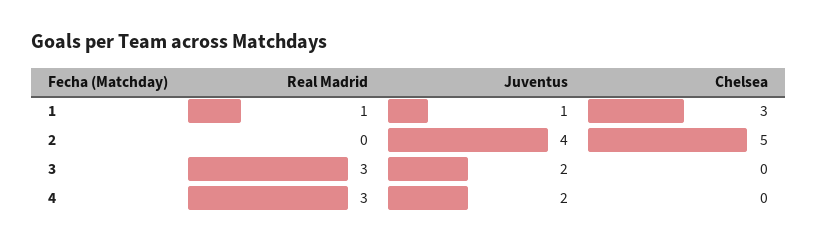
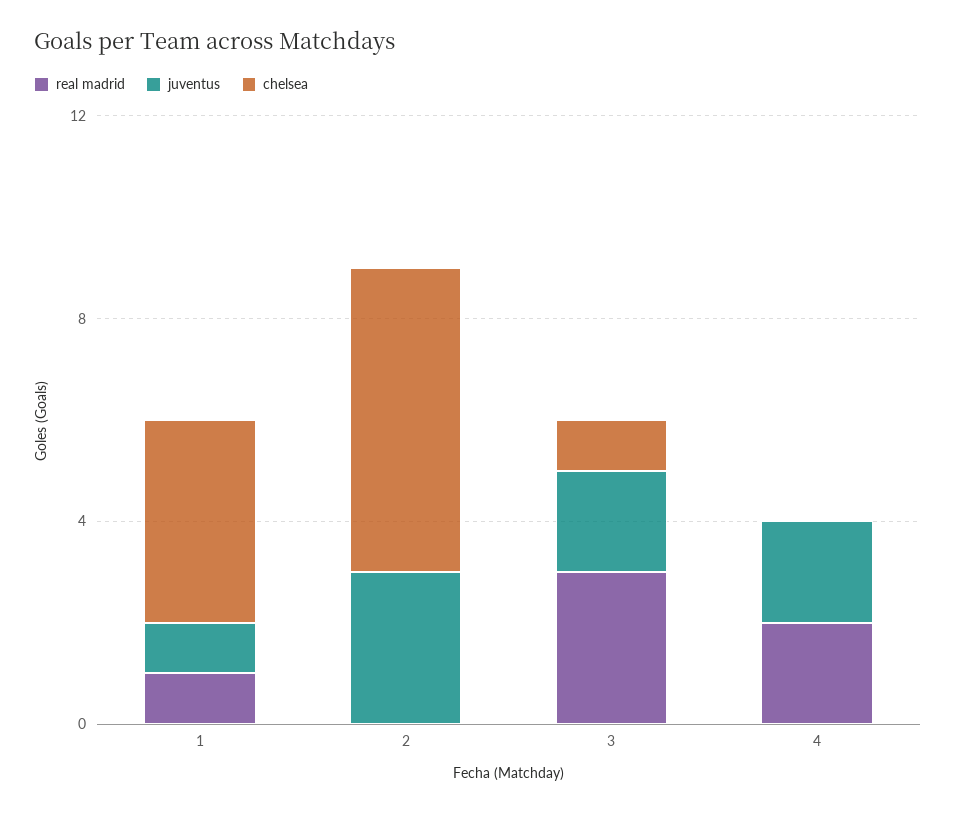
Chelsea, 1: 3 -> 4
Juventus, 2: 4 -> 3
Chelsea, 2: 5 -> 6
Chelsea, 3: 0 -> 1
Real Madrid, 4: 3 -> 2

